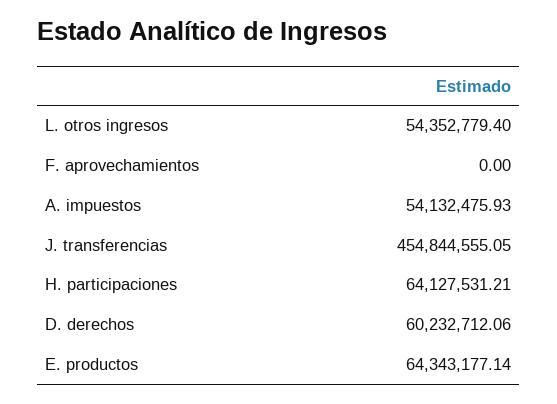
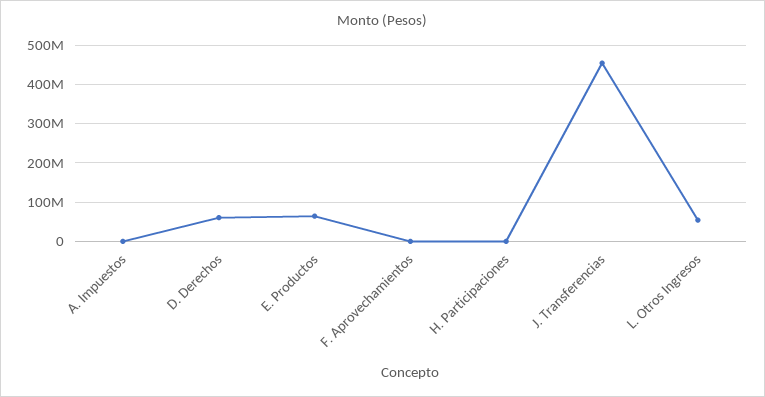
A. impuestos: 54132475.93 -> 0
H. participaciones: 64127531.21 -> 0

